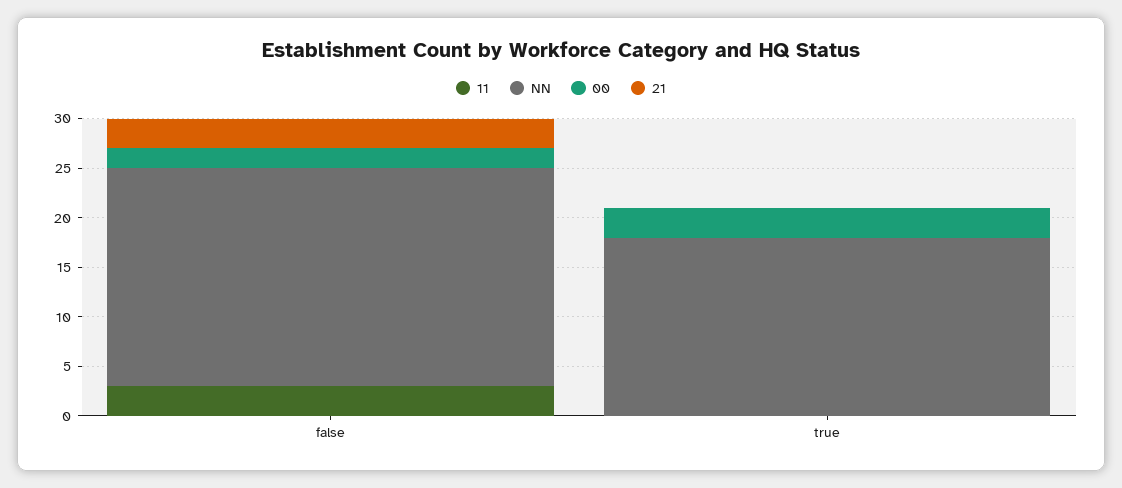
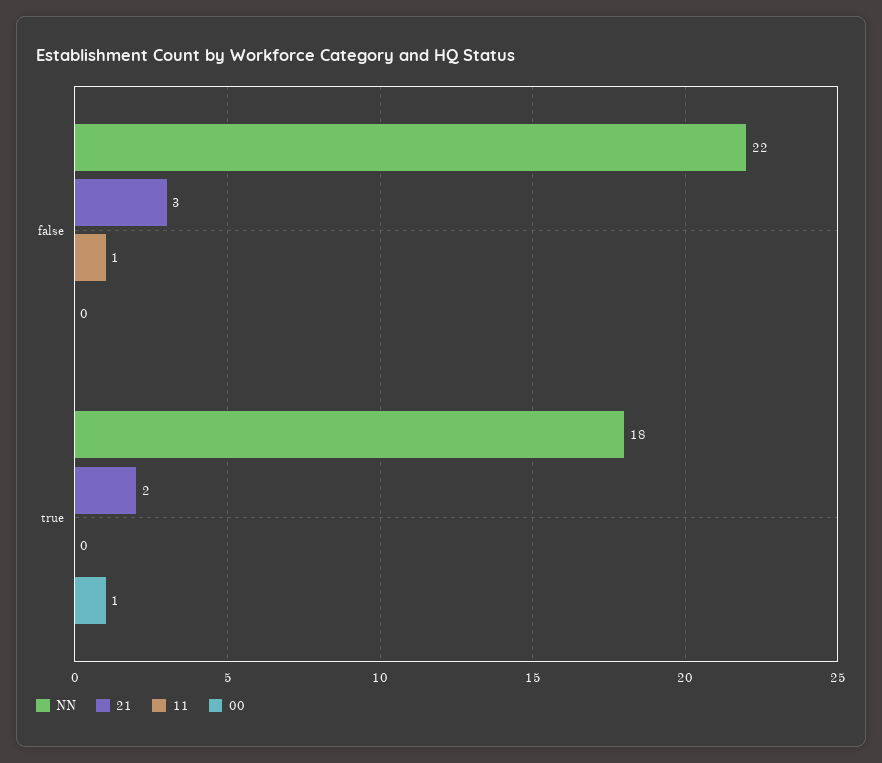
11, false: 3 -> 1
00, false: 2 -> 0
00, true: 3 -> 1
21, true: 0 -> 2

